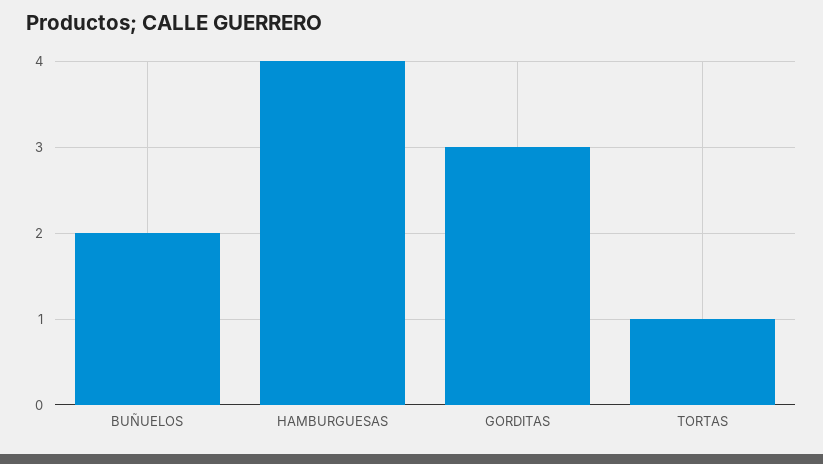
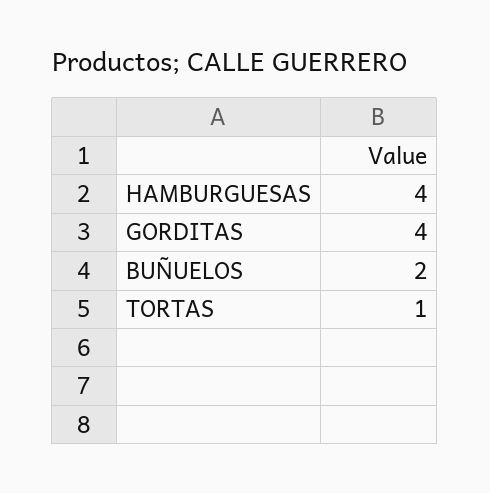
GORDITAS: 3 -> 4

